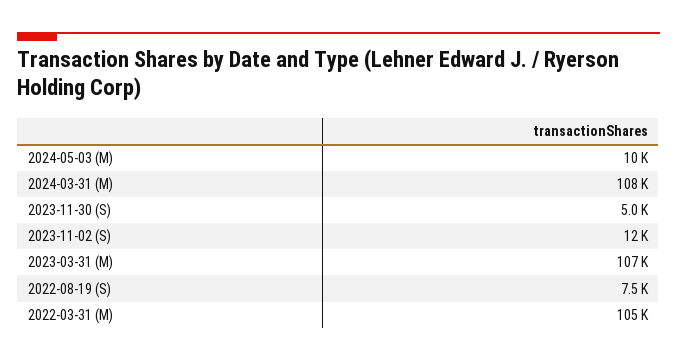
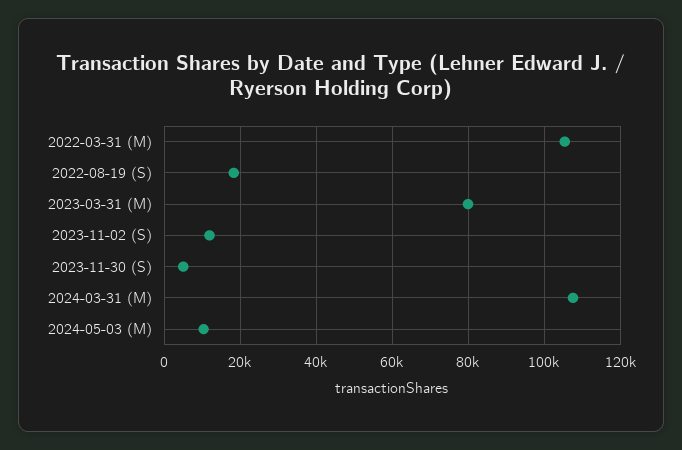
2023-03-31 (M): 107000 -> 80000
2022-08-19 (S): 7500 -> 18000

